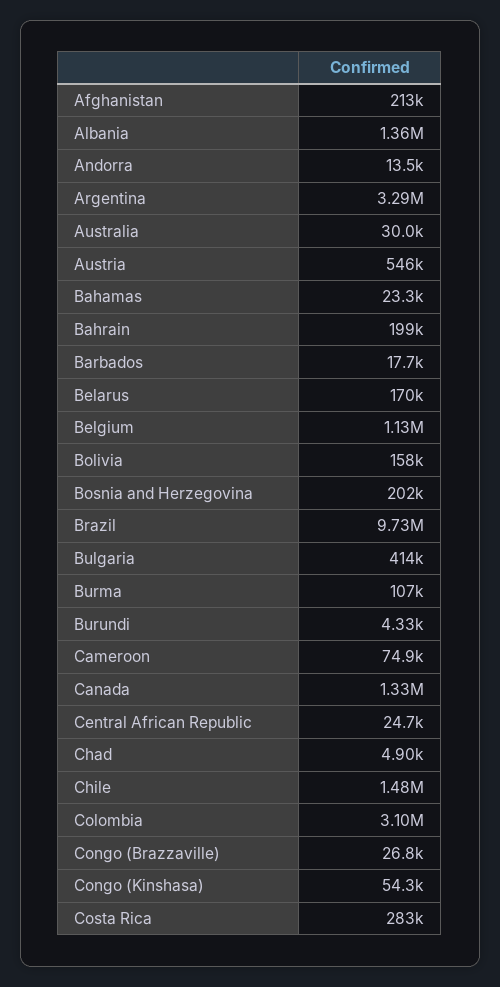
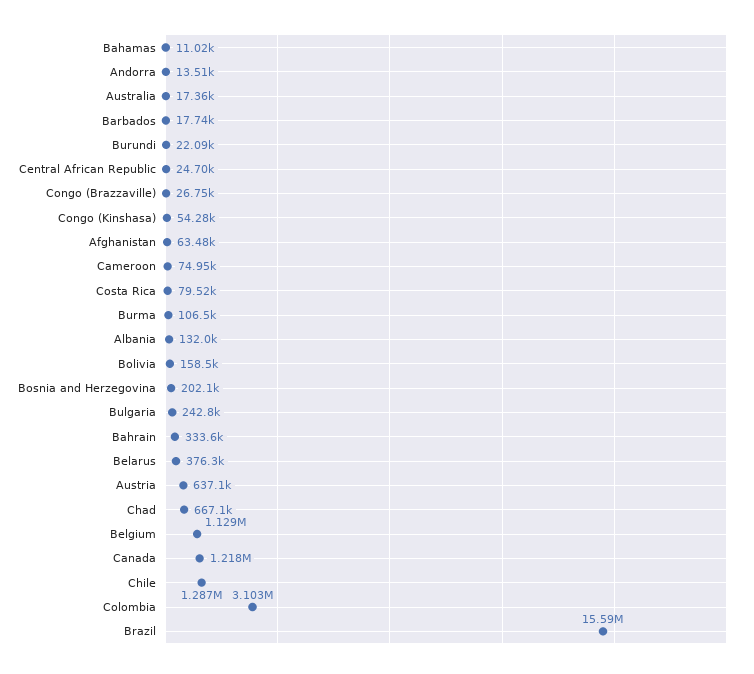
Afghanistan: 213000 -> 63480
Albania: 1360000 -> 132000
Argentina: 3290000 -> none
Australia: 30000 -> 17360
Austria: 546000 -> 637100
Bahamas: 23300 -> 11020
Bahrain: 199000 -> 333600
Belarus: 170000 -> 376300
Brazil: 9730000 -> 15590000
Bulgaria: 414000 -> 242800
Burundi: 4330 -> 22090
Canada: 1330000 -> 1218000
Chad: 4900 -> 667100
Chile: 1480000 -> 1287000
Costa Rica: 283000 -> 79520

